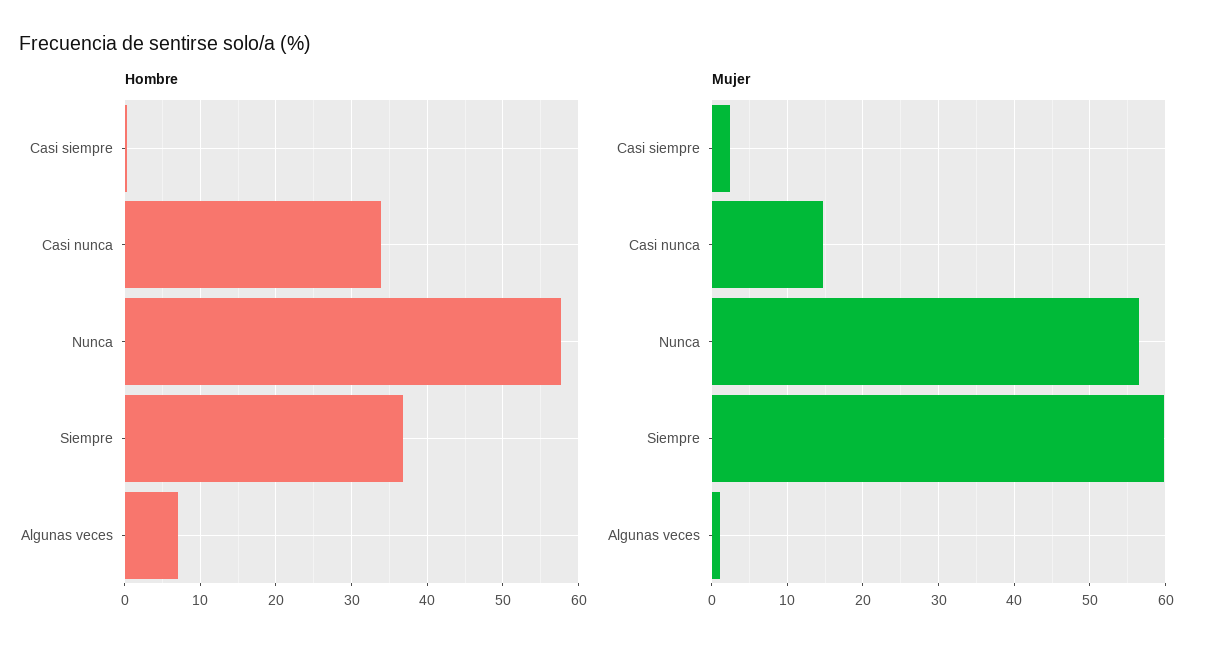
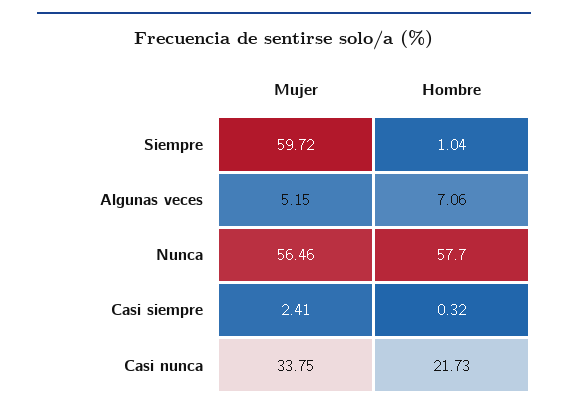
Hombre, Casi nunca: 34 -> 21.73
Hombre, Siempre: 37 -> 1.04
Mujer, Casi nunca: 15 -> 33.75
Mujer, Algunas veces: 1 -> 5.15

